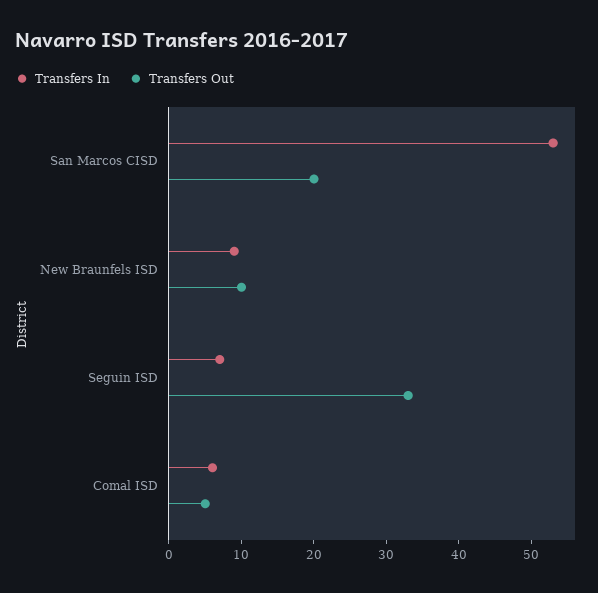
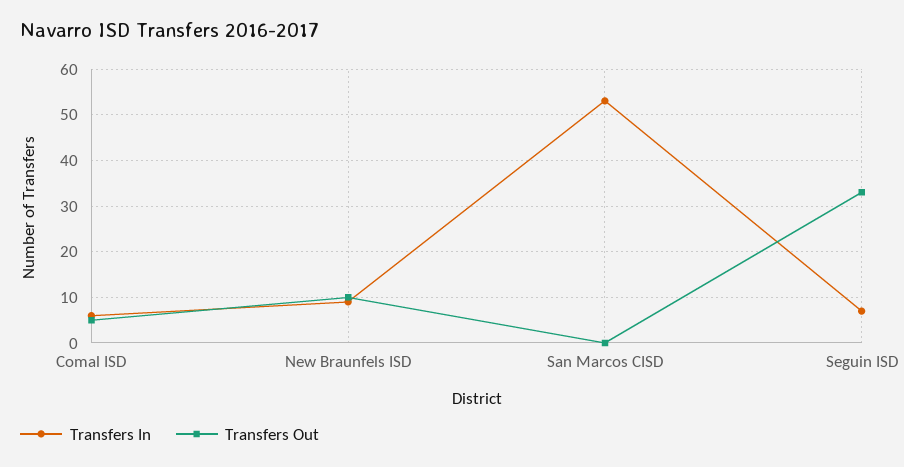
Transfers Out, San Marcos CISD: 20 -> 0

